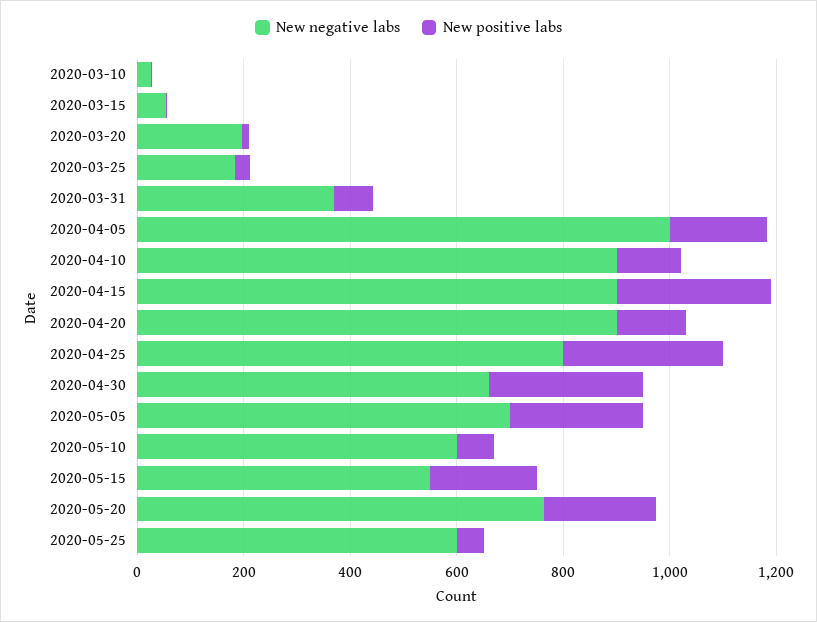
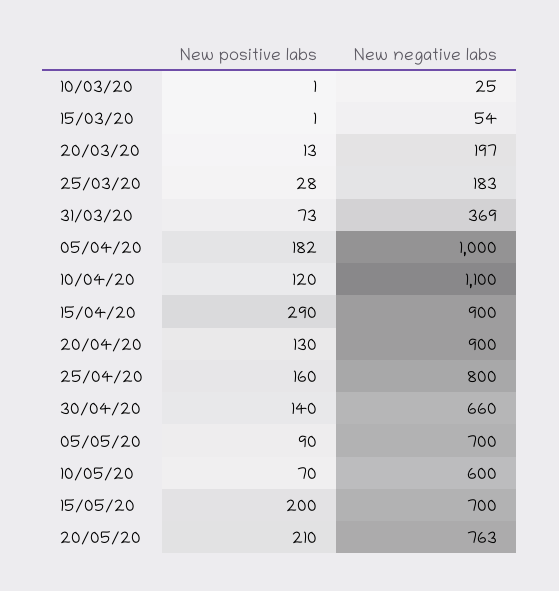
New negative labs, 2020-04-10: 900 -> 1100
New positive labs, 2020-04-25: 300 -> 160
New positive labs, 2020-04-30: 300 -> 140
New positive labs, 2020-05-05: 250 -> 90
New negative labs, 2020-05-15: 550 -> 700
New negative labs, 2020-05-25: 600 -> none
New positive labs, 2020-05-25: 50 -> none

